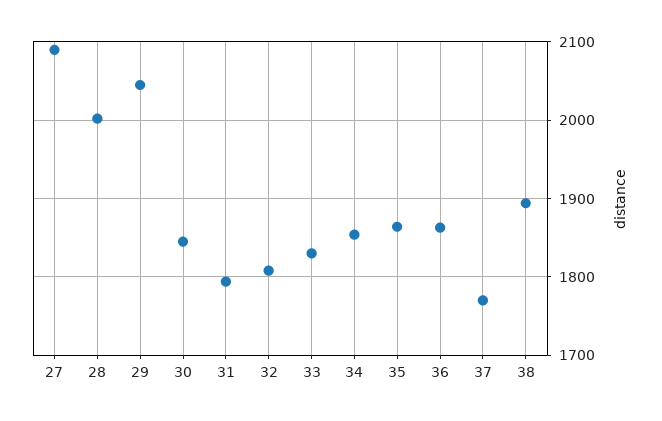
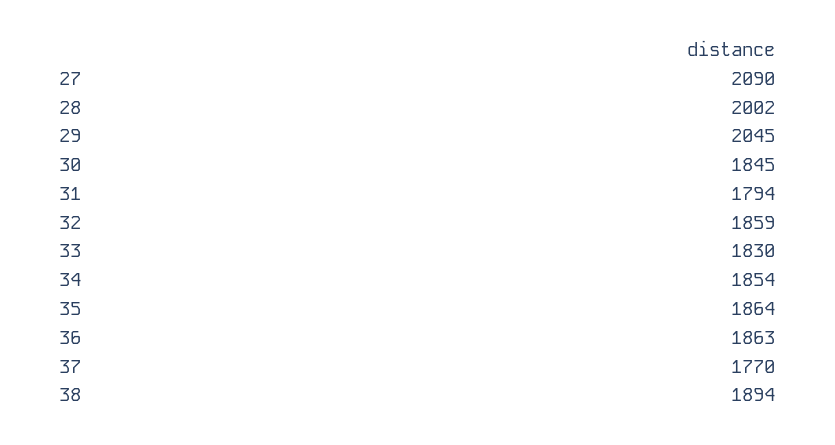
32: 1810 -> 1859

